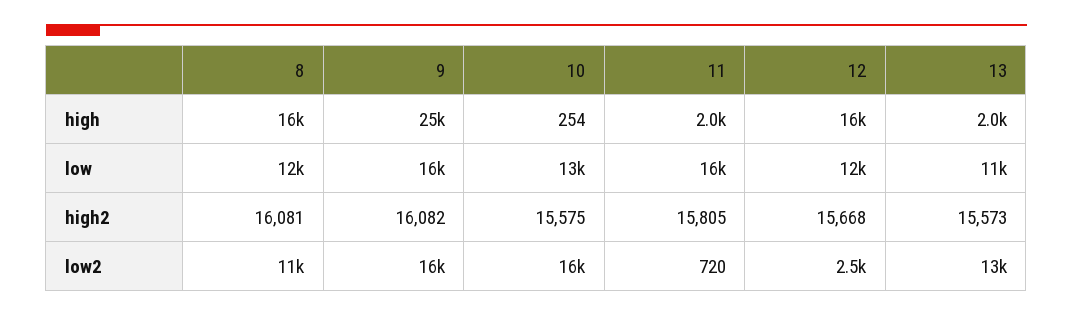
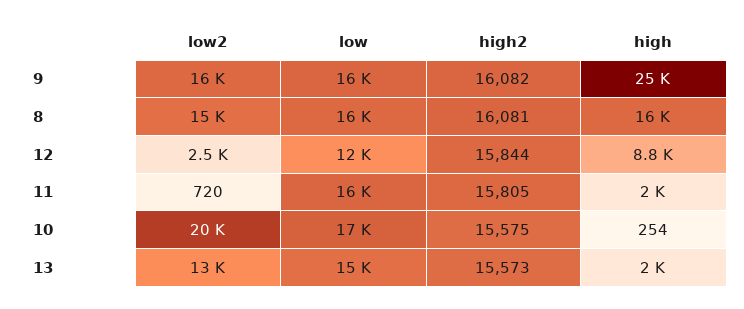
12, high: 16000 -> 8800
8, low: 12000 -> 16000
10, low: 13000 -> 17000
13, low: 11000 -> 15000
12, high2: 15668 -> 15844
8, low2: 11000 -> 15000
10, low2: 16000 -> 20000

